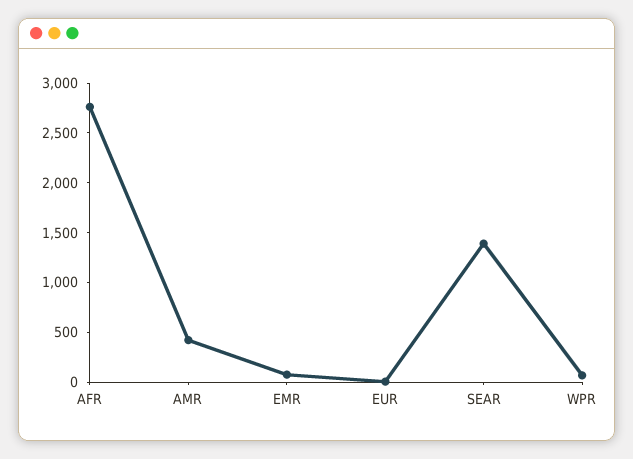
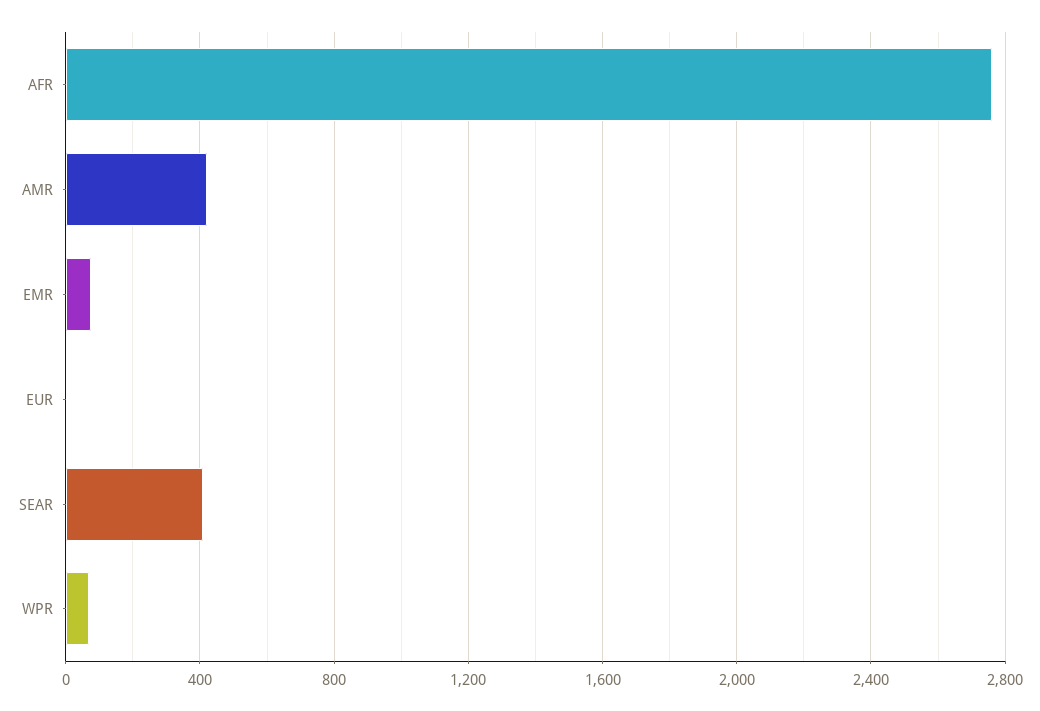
SEAR: 1400 -> 400

